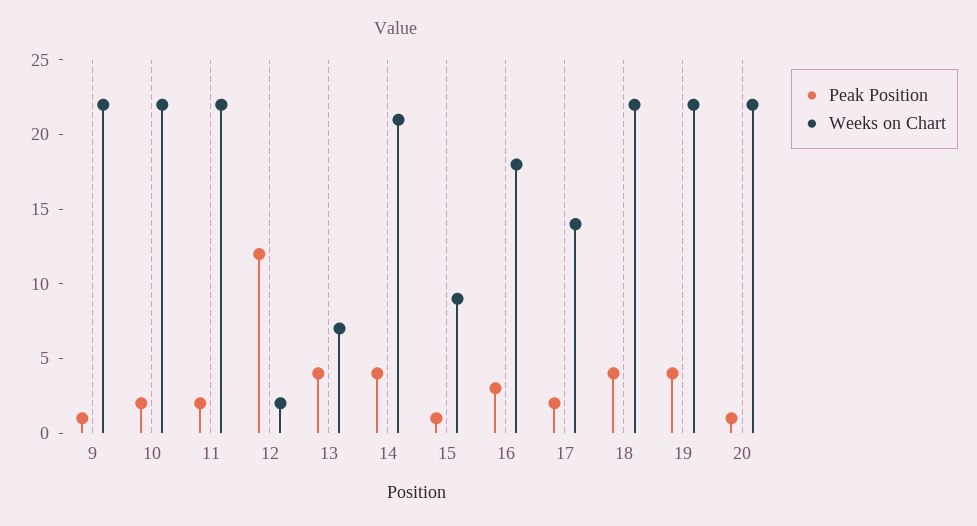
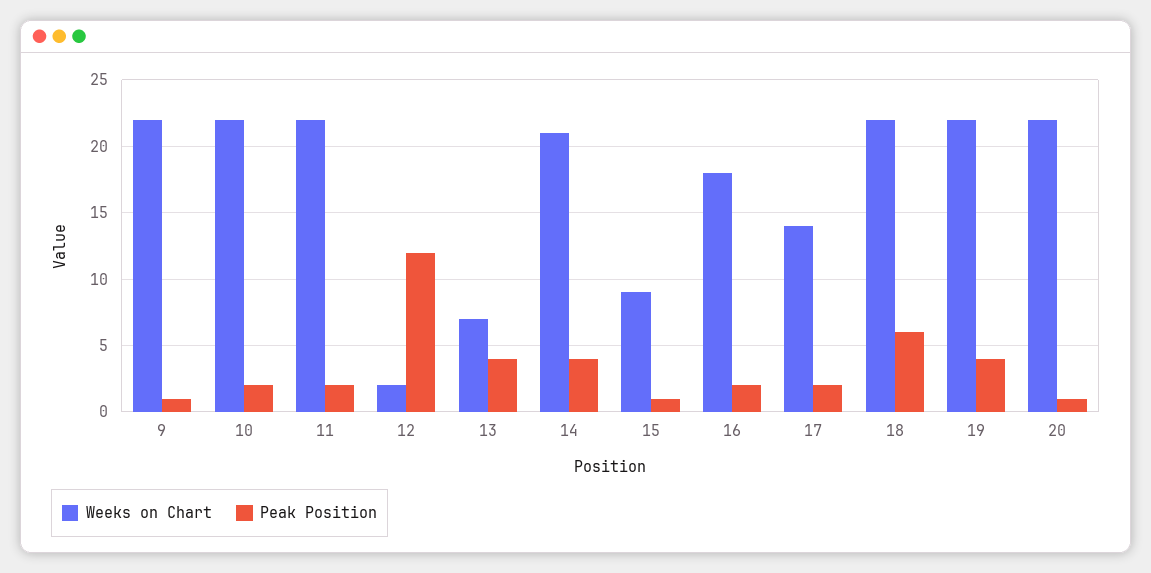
Peak Position, 16: 3 -> 2
Peak Position, 18: 4 -> 6

